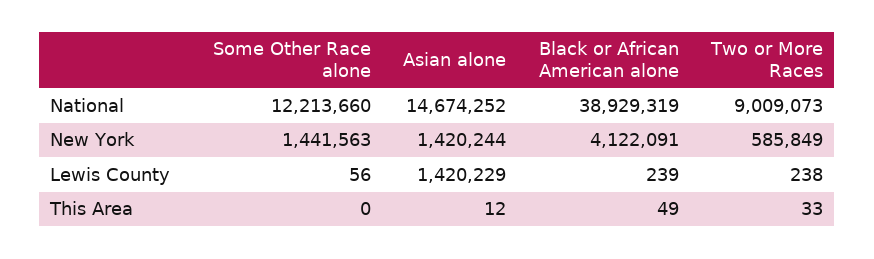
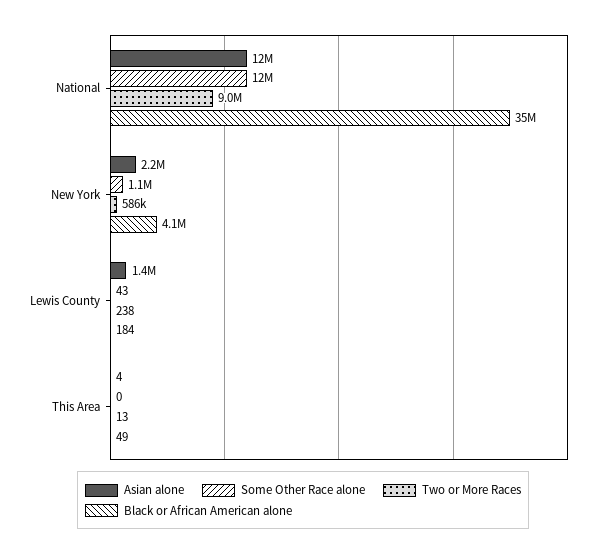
Asian alone, National: 14674252 -> 12000000
Black or African American alone, National: 38929319 -> 35000000
Some Other Race alone, New York: 1441563 -> 1100000
Asian alone, New York: 1420244 -> 2200000
Some Other Race alone, Lewis County: 56 -> 43
Black or African American alone, Lewis County: 239 -> 184
Asian alone, This Area: 12 -> 4
Two or More Races, This Area: 33 -> 13

